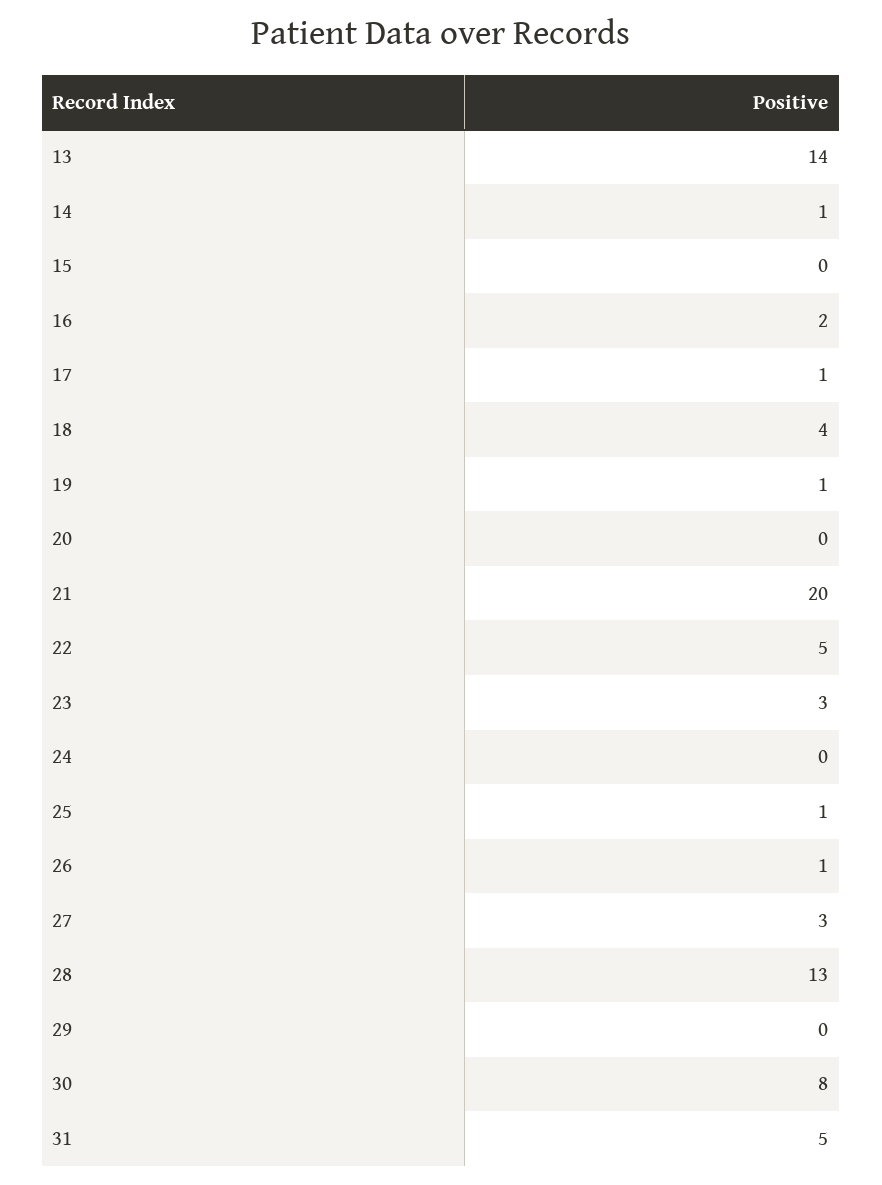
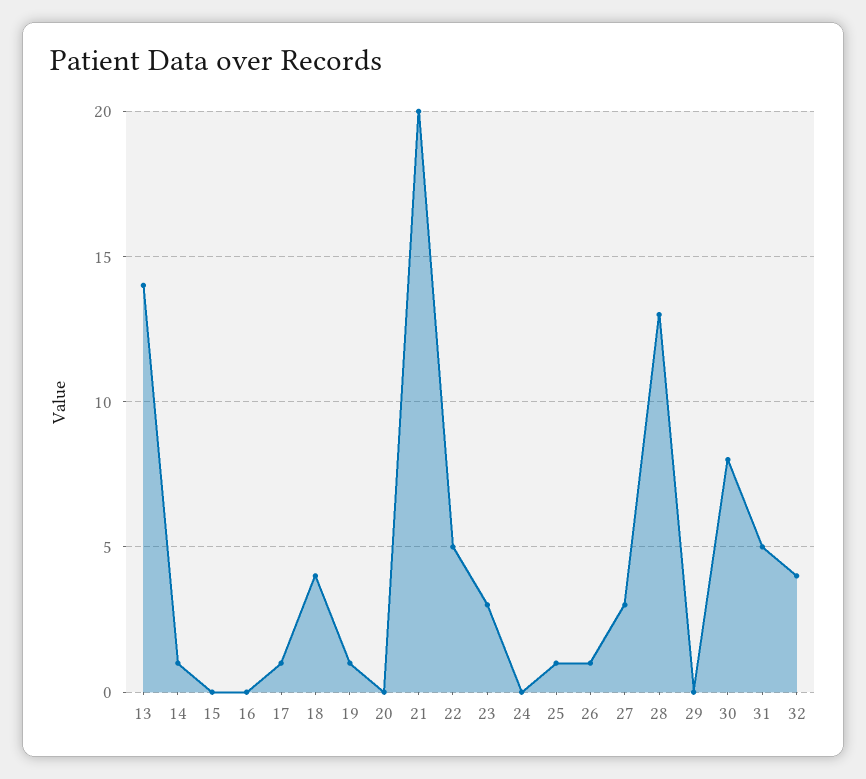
16: 2 -> 0
32: none -> 4

